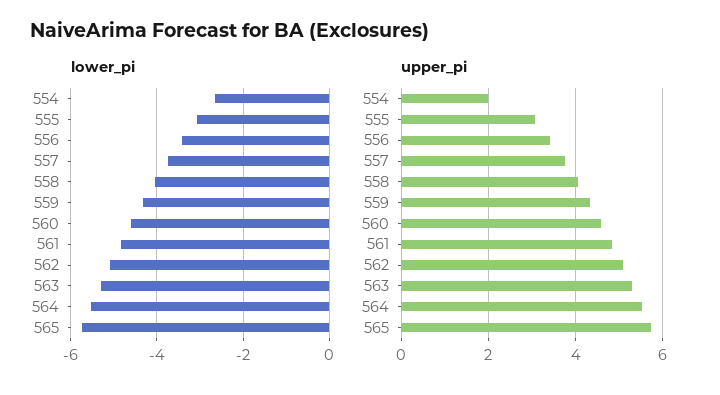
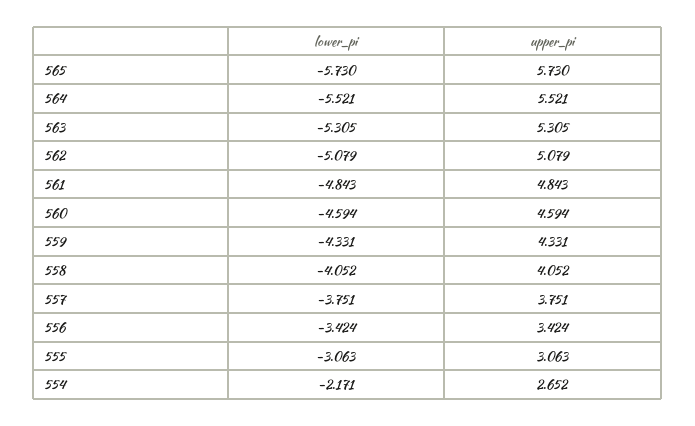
lower_pi, 554: -2.6 -> -2.171
upper_pi, 554: 2 -> 2.652

